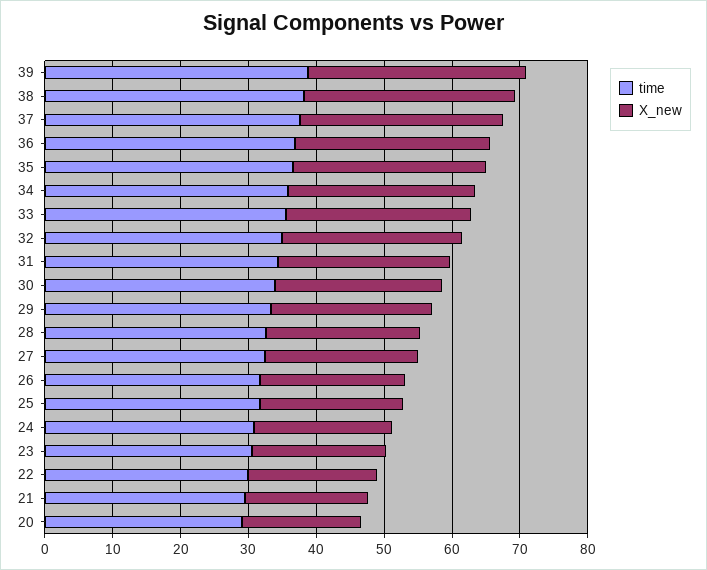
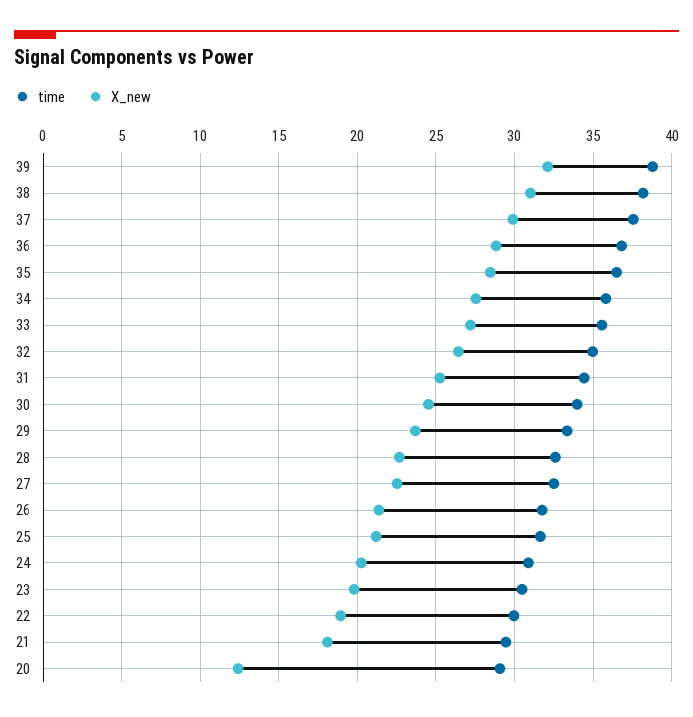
X_new, 20: 18 -> 12.5

